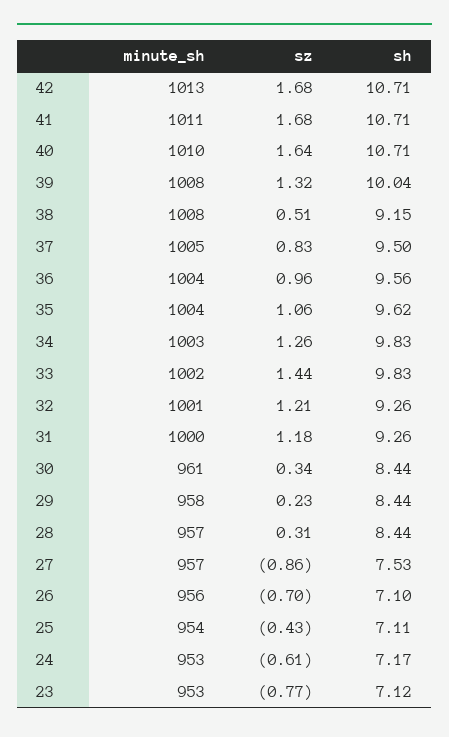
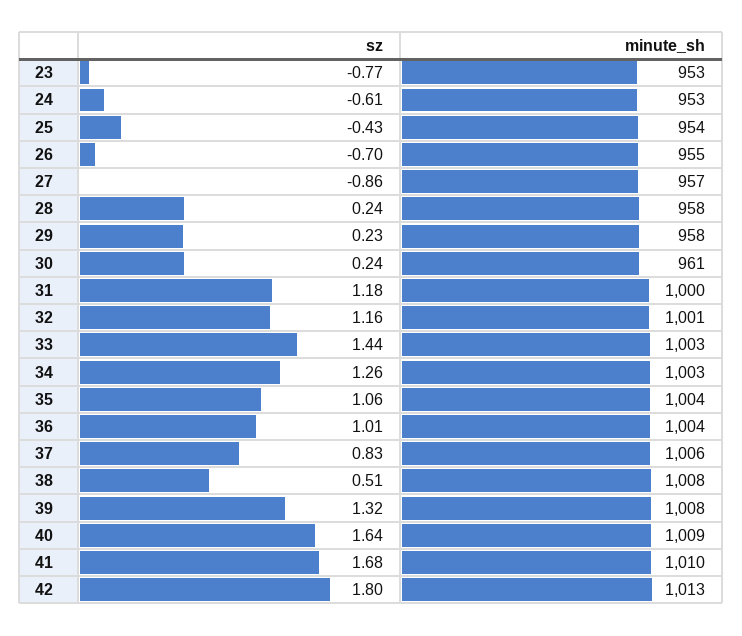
sz, 42: 1.68 -> 1.8
sh, 42: 10.71 -> none
minute_sh, 41: 1011 -> 1010
sh, 41: 10.71 -> none
minute_sh, 40: 1010 -> 1009
sh, 40: 10.71 -> none
sh, 39: 10.04 -> none
sh, 38: 9.15 -> none
minute_sh, 37: 1005 -> 1006
sh, 37: 9.5 -> none
sz, 36: 0.96 -> 1.01
sh, 36: 9.56 -> none
sh, 35: 9.62 -> none
sh, 34: 9.83 -> none
minute_sh, 33: 1002 -> 1003
sh, 33: 9.83 -> none
sz, 32: 1.21 -> 1.16
sh, 32: 9.26 -> none
sh, 31: 9.26 -> none
sz, 30: 0.34 -> 0.24
sh, 30: 8.44 -> none
sh, 29: 8.44 -> none
minute_sh, 28: 957 -> 958
sz, 28: 0.31 -> 0.24
sh, 28: 8.44 -> none
sh, 27: 7.53 -> none
minute_sh, 26: 956 -> 955
sh, 26: 7.1 -> none
sh, 25: 7.11 -> none
sh, 24: 7.17 -> none
sh, 23: 7.12 -> none

